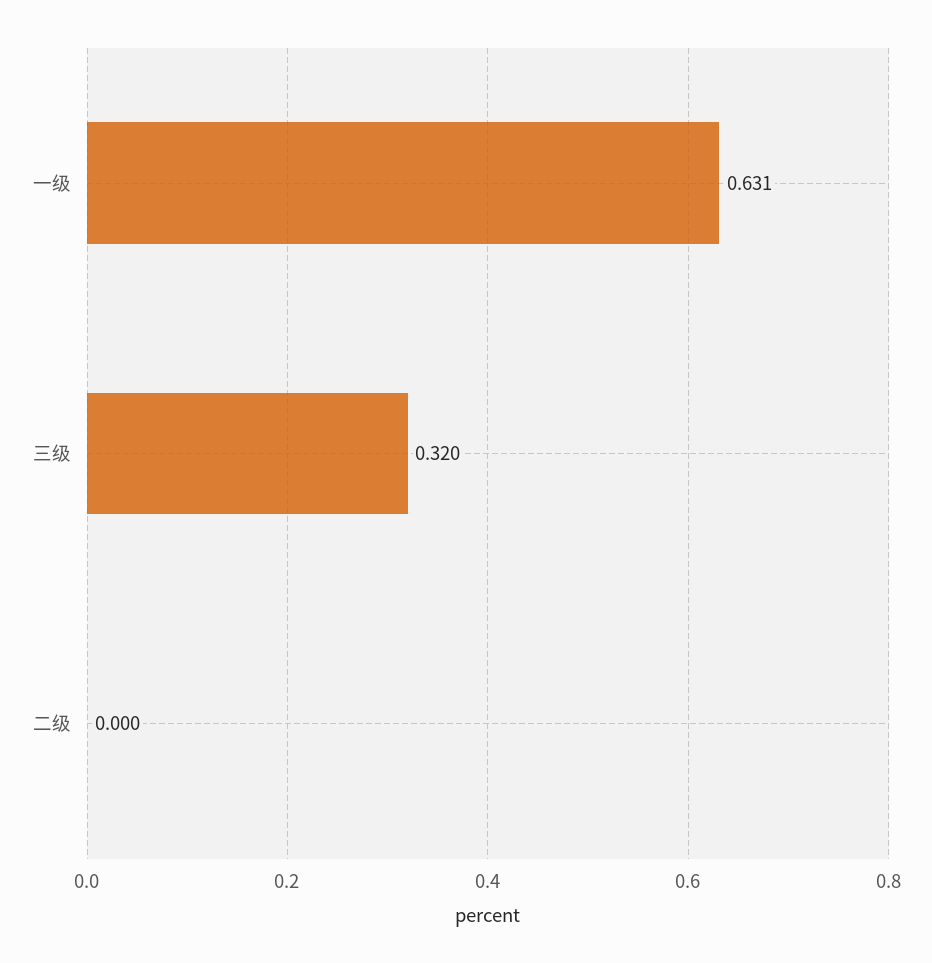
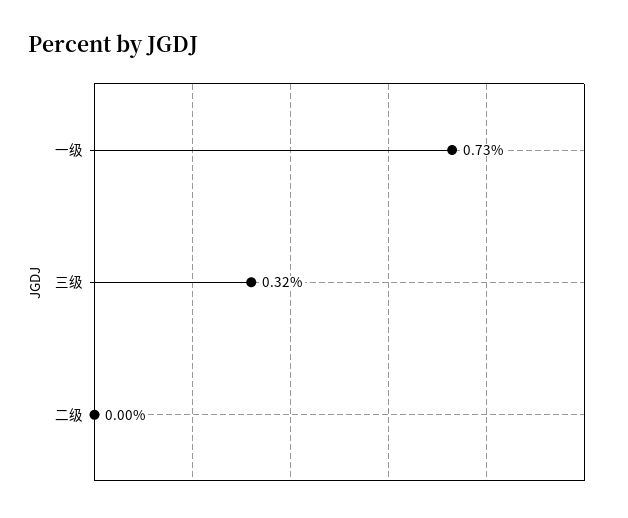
一级: 0.631 -> 0.73

